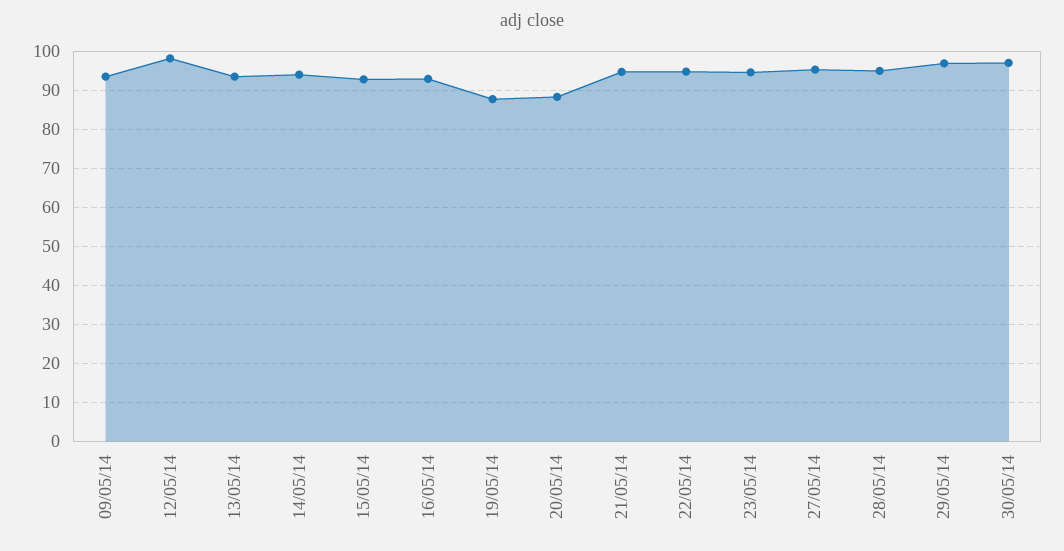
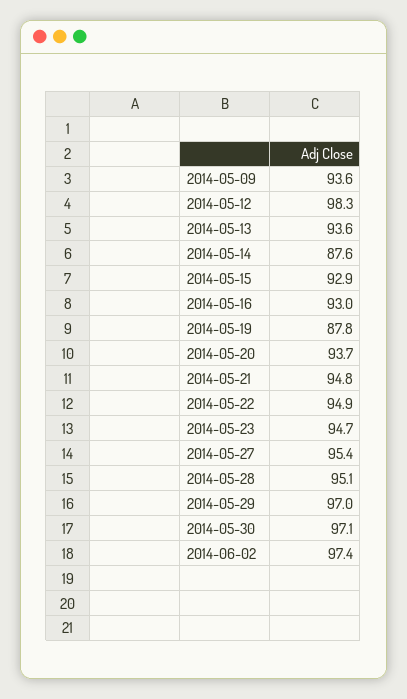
14/05/14: 94 -> 87.6
20/05/14: 88 -> 93.7
2014-06-02: none -> 97.4

